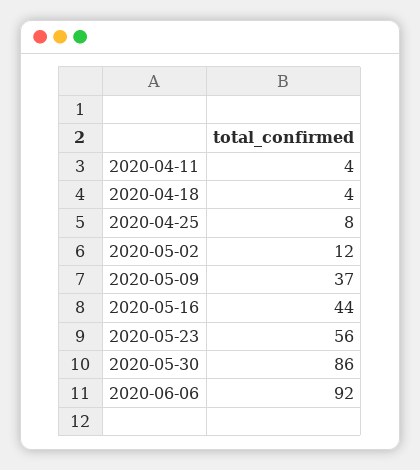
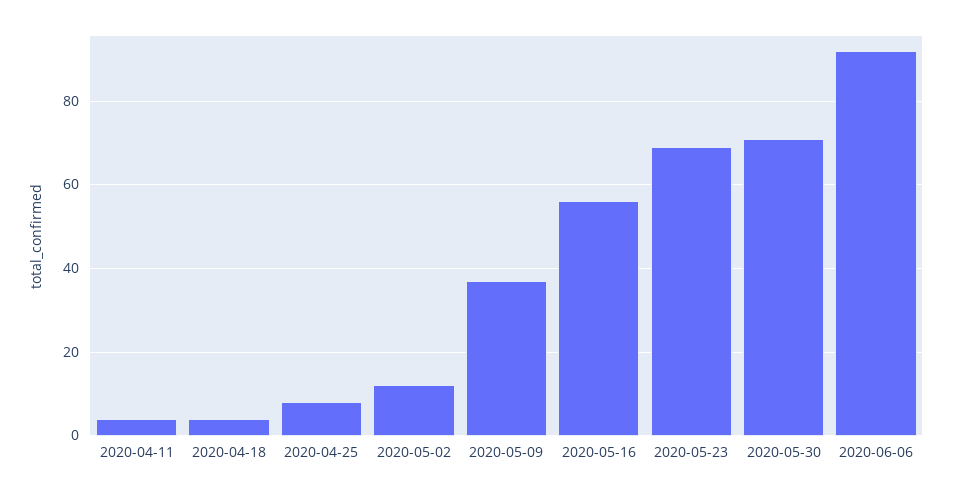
2020-05-16: 44 -> 55
2020-05-23: 56 -> 70
2020-05-30: 86 -> 70

